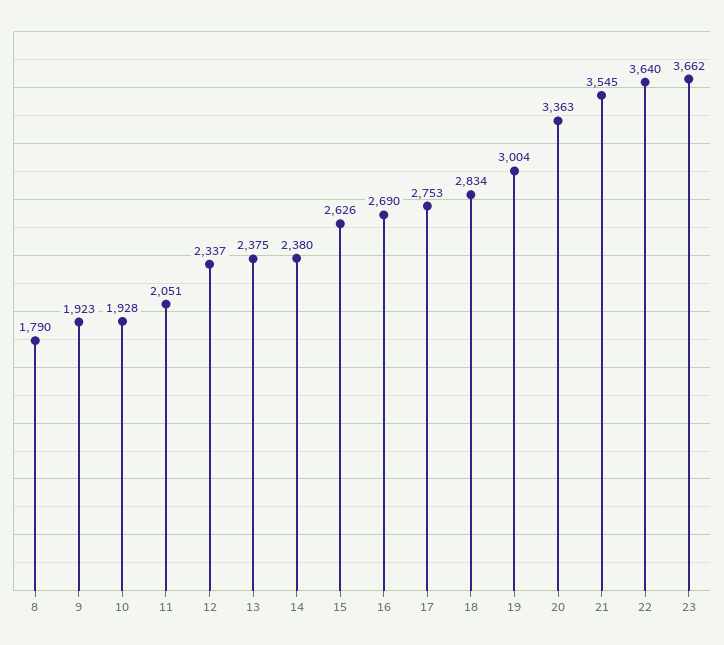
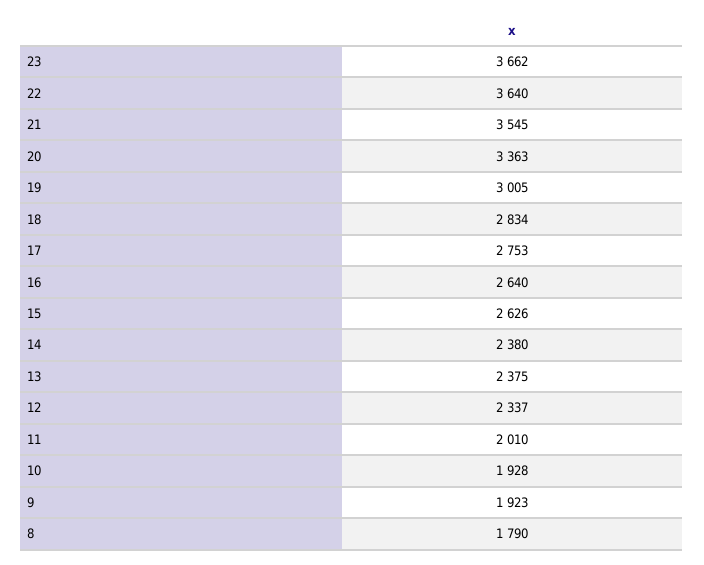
11: 2051 -> 2010
16: 2690 -> 2640
19: 3004 -> 3005

